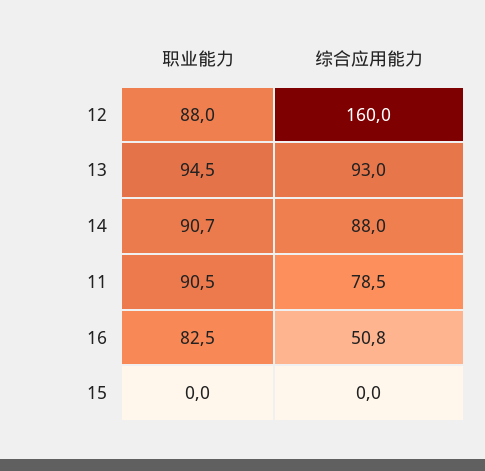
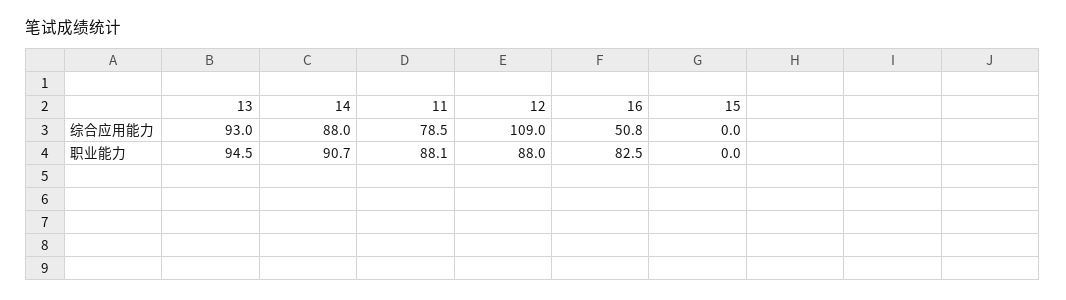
综合应用能力, 12: 160 -> 109
职业能力, 11: 90.5 -> 88.1

